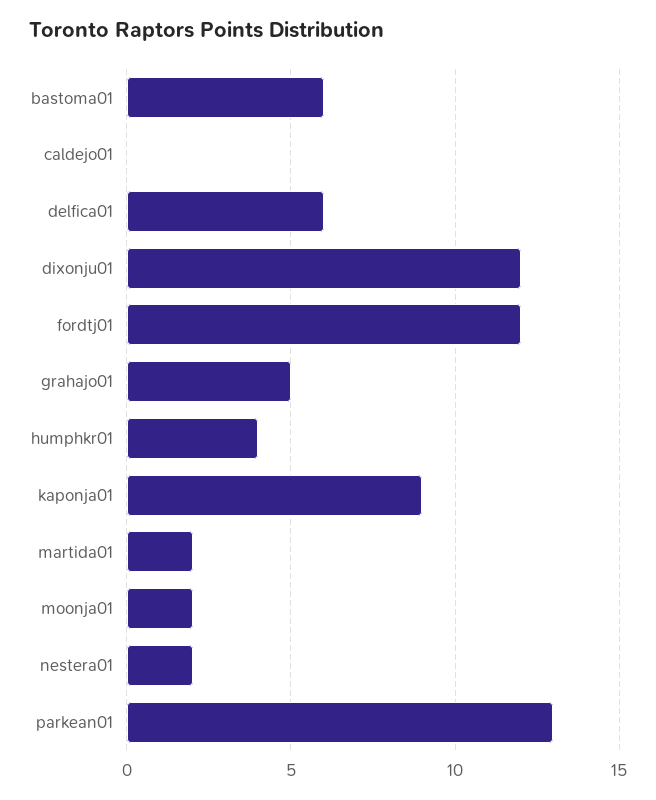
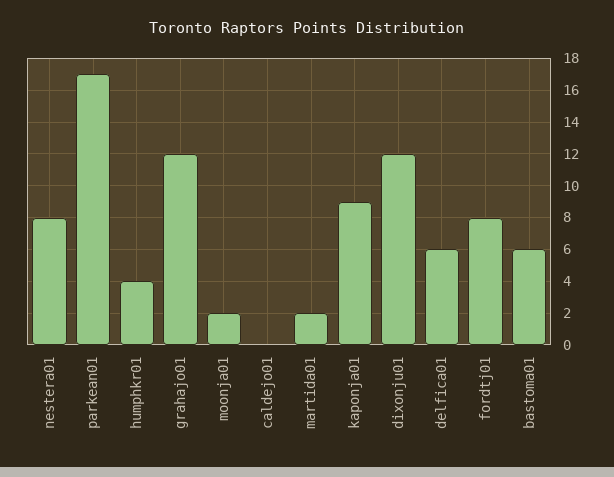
fordtj01: 12 -> 8
grahajo01: 5 -> 12
nestera01: 2 -> 8
parkean01: 13 -> 17

